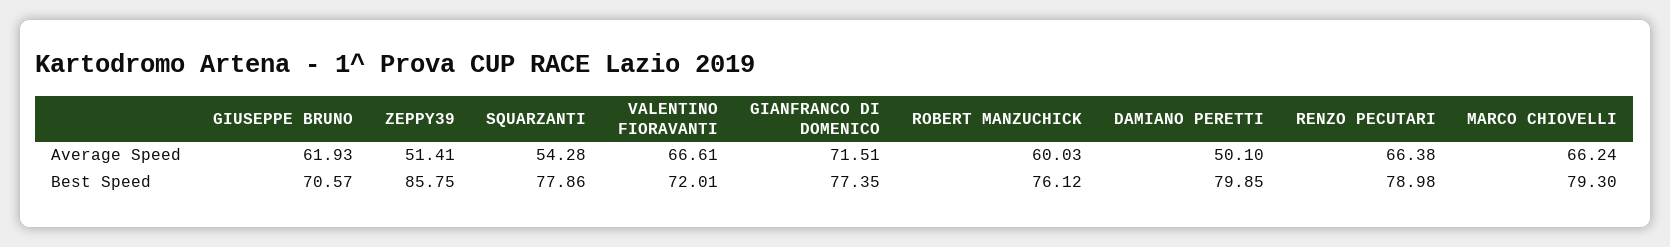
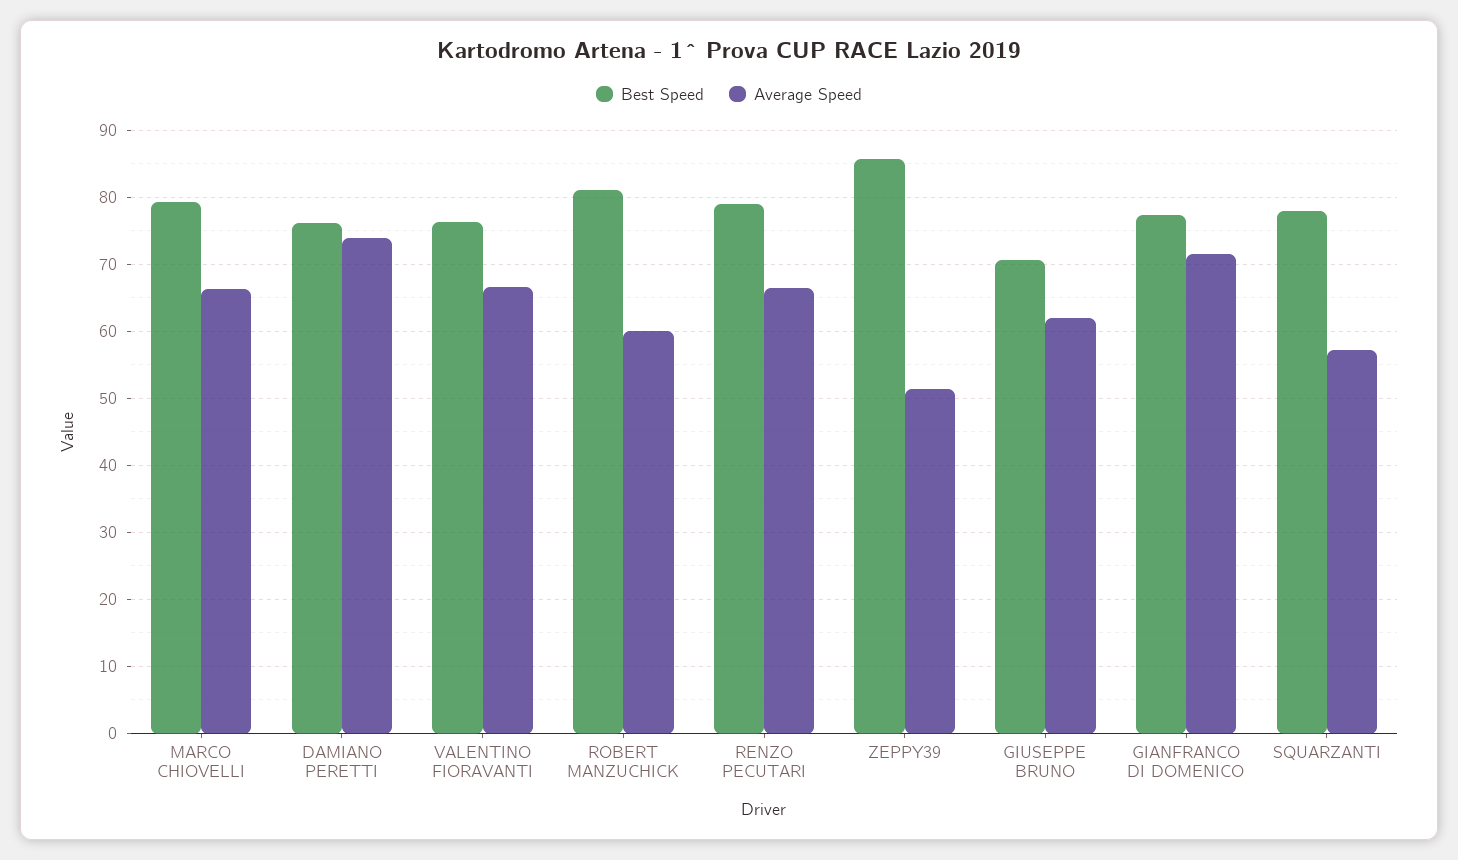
Average Speed, SQUARZANTI: 54.28 -> 57
Average Speed, DAMIANO PERETTI: 50.1 -> 74
Best Speed, VALENTINO FIORAVANTI: 72.01 -> 76
Best Speed, ROBERT MANZUCHICK: 76.12 -> 81
Best Speed, DAMIANO PERETTI: 79.85 -> 76

